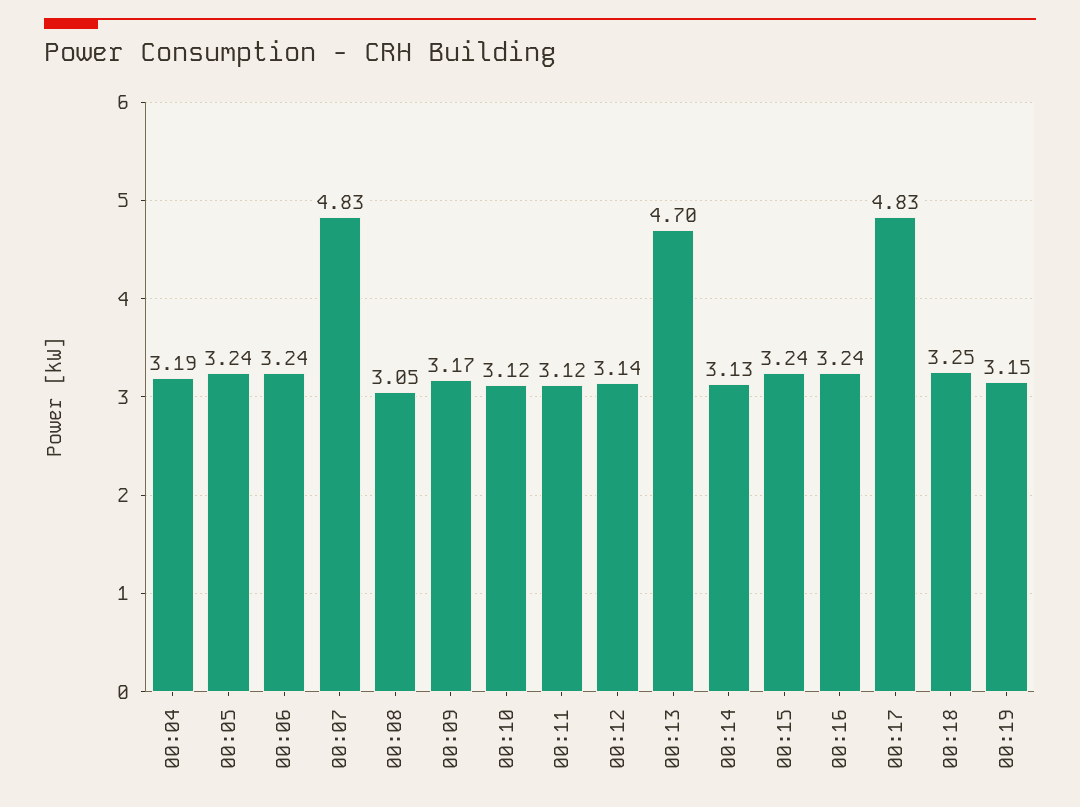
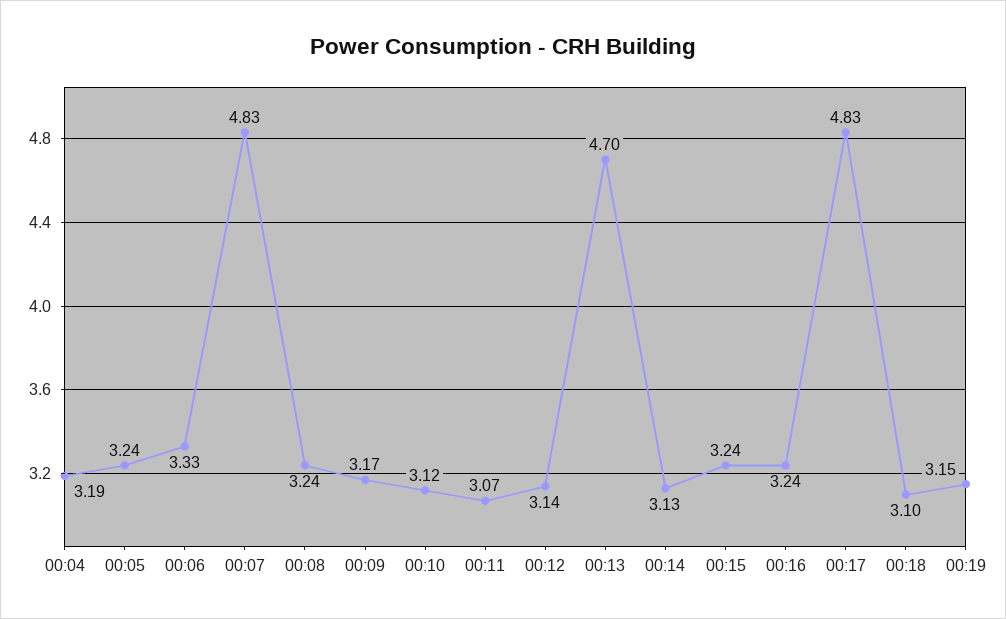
00:06: 3.24 -> 3.33
00:08: 3.05 -> 3.24
00:11: 3.12 -> 3.07
00:18: 3.25 -> 3.1

